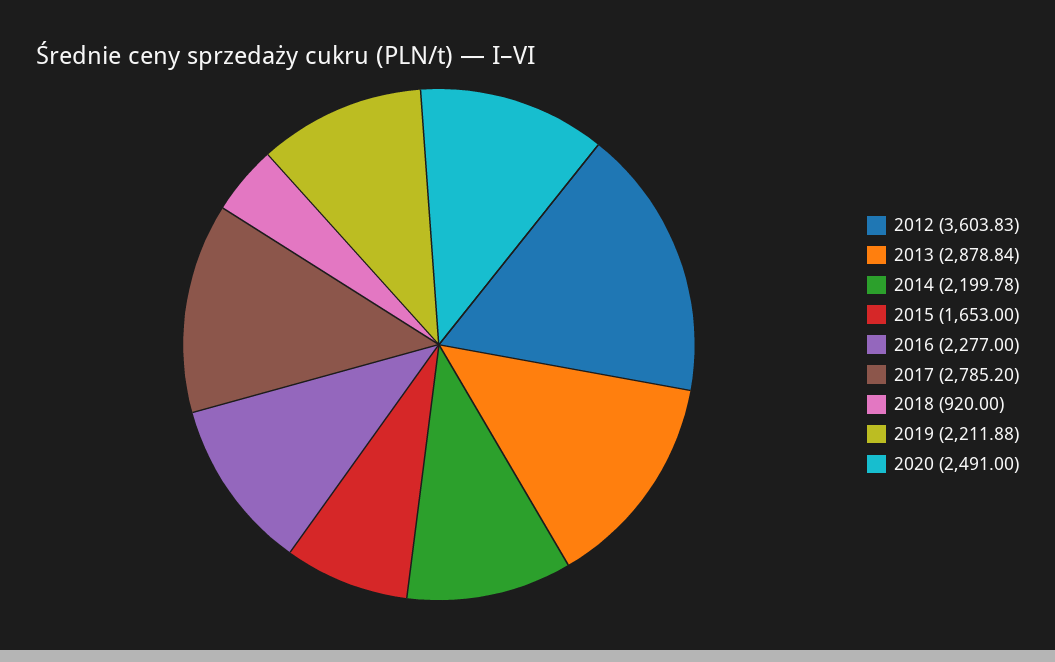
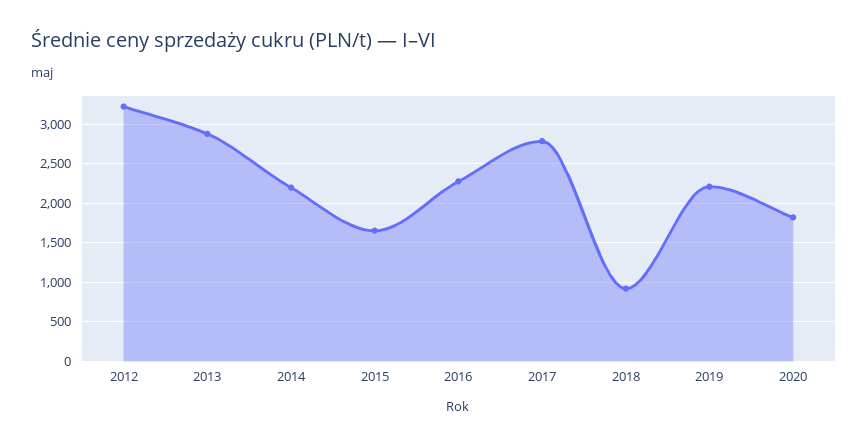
2012: 3603.83 -> 3200
2020: 2491 -> 1800

